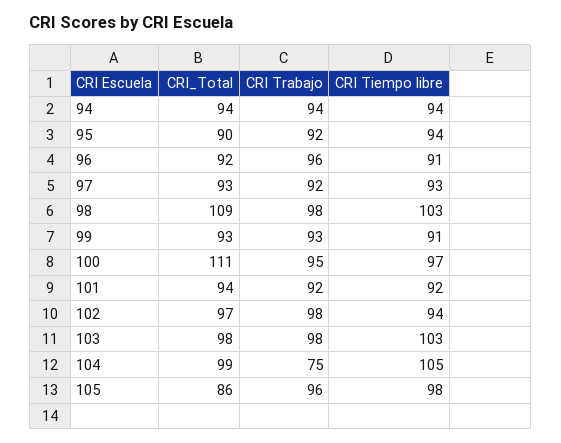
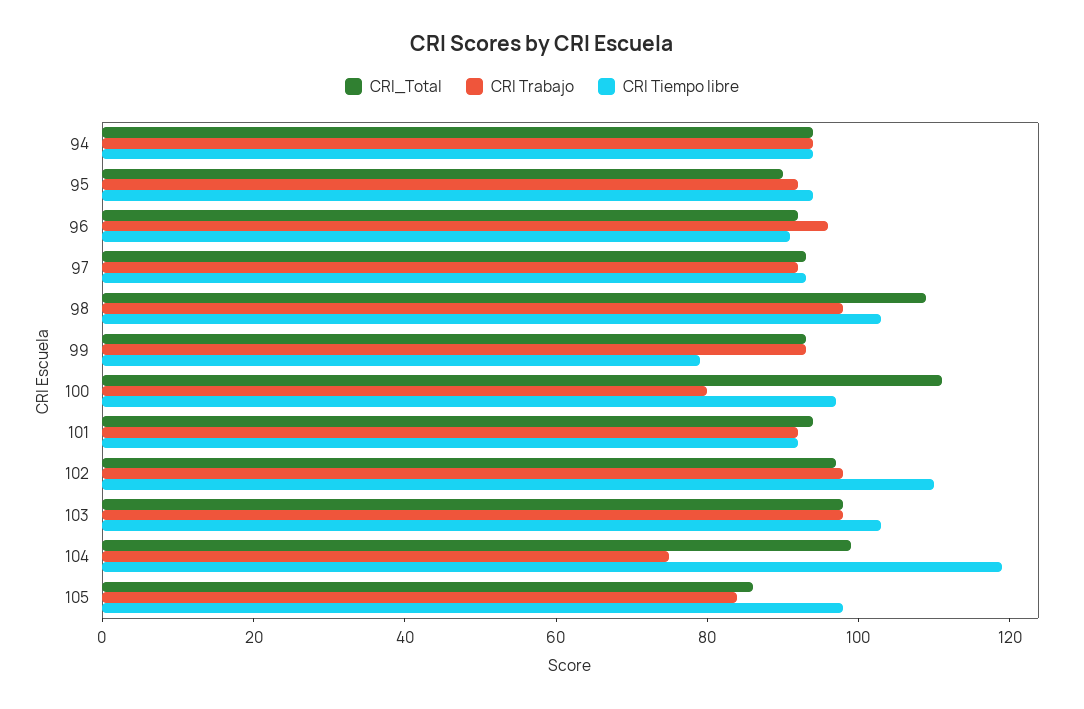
CRI Tiempo libre, 99: 91 -> 80
CRI Trabajo, 100: 95 -> 80
CRI Tiempo libre, 102: 94 -> 110
CRI Tiempo libre, 104: 105 -> 120
CRI Trabajo, 105: 96 -> 85

